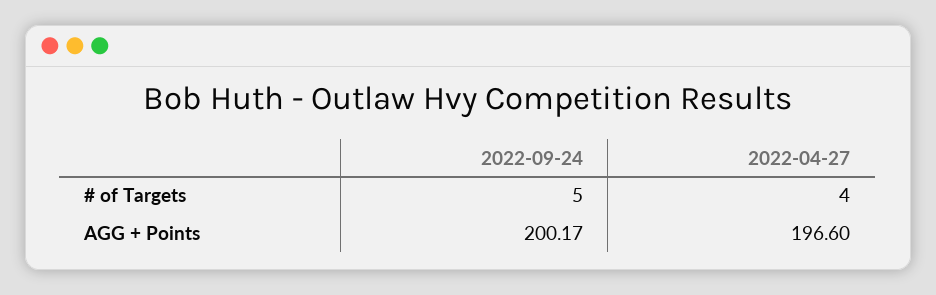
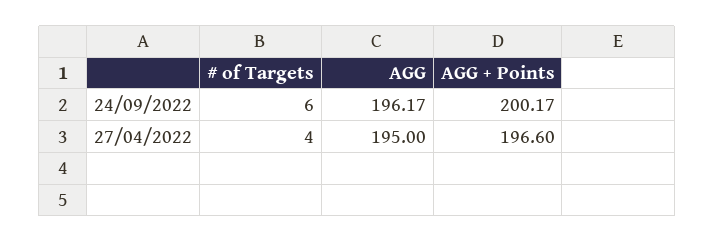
2022-09-24, # of Targets: 5 -> 6
2022-09-24, AGG: none -> 196.17
2022-04-27, AGG: none -> 195

